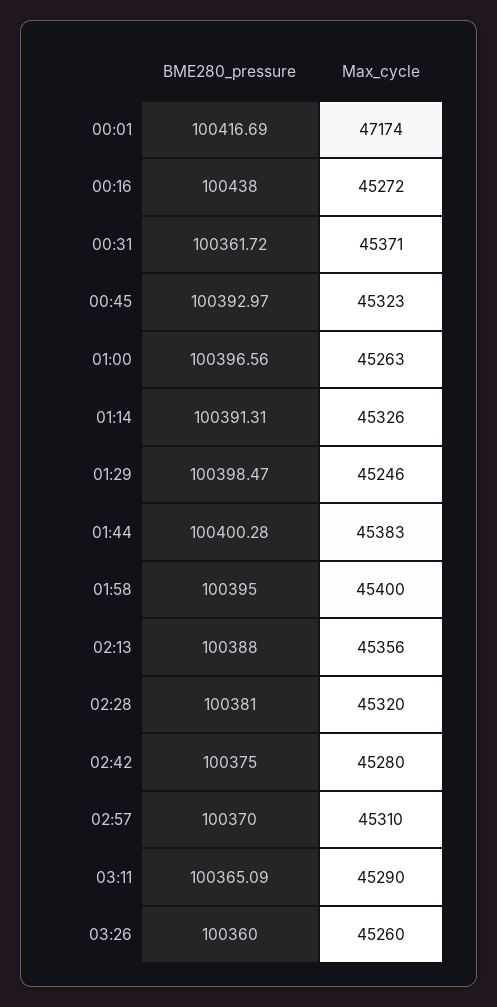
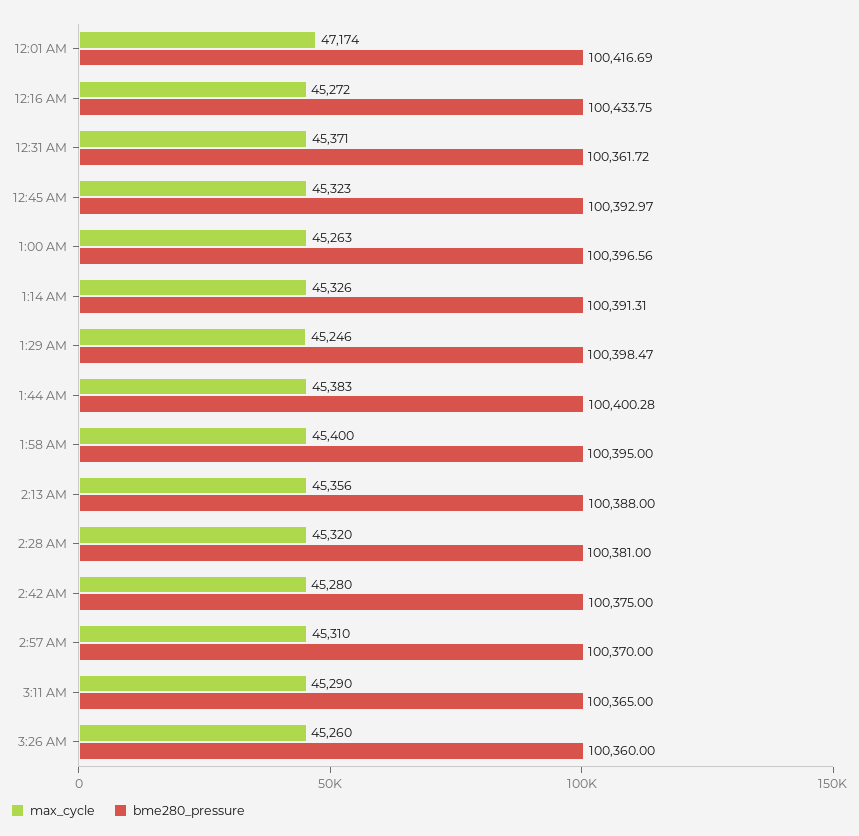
BME280_pressure, 00:16: 100438 -> 100433.75
BME280_pressure, 03:11: 100365.09 -> 100365

